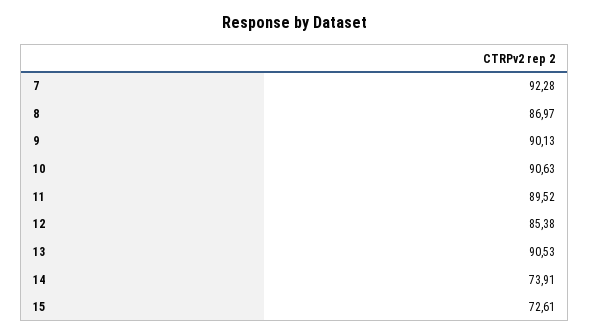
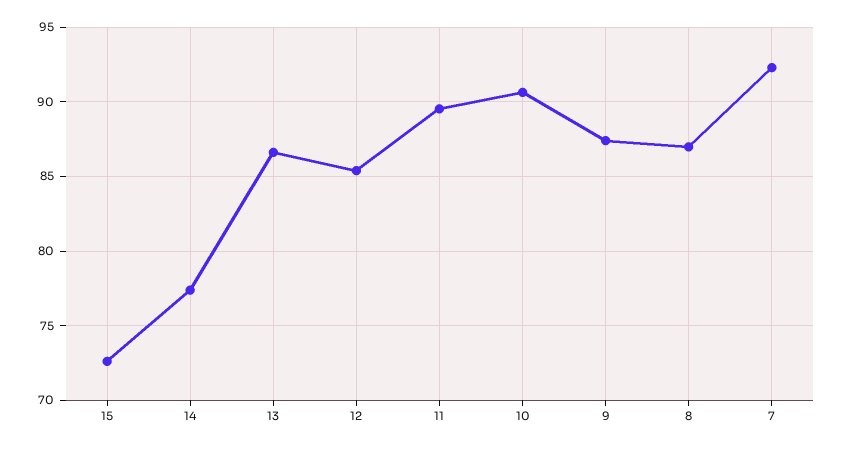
9: 90.13 -> 87.5
13: 90.53 -> 86.5
14: 73.91 -> 77.5

